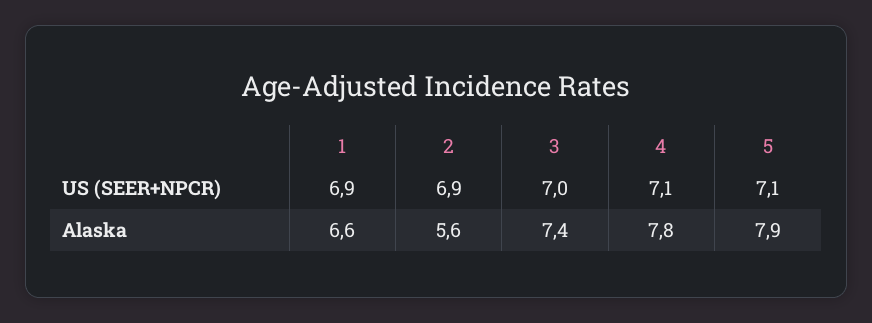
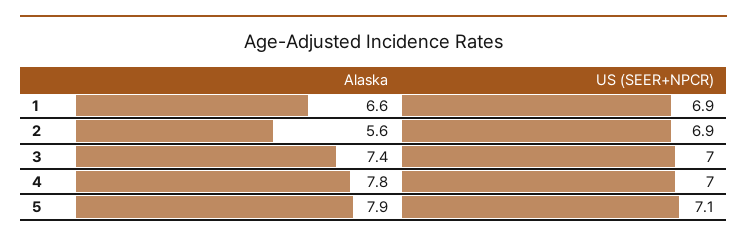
4, US (SEER+NPCR): 7.1 -> 7

